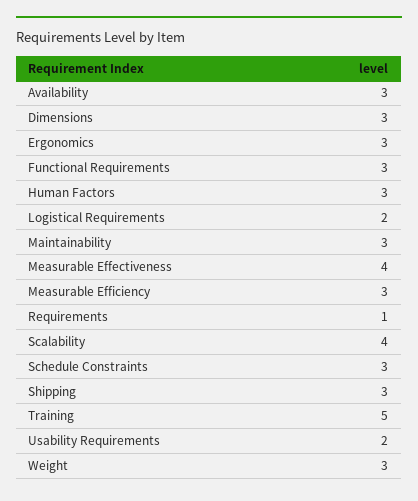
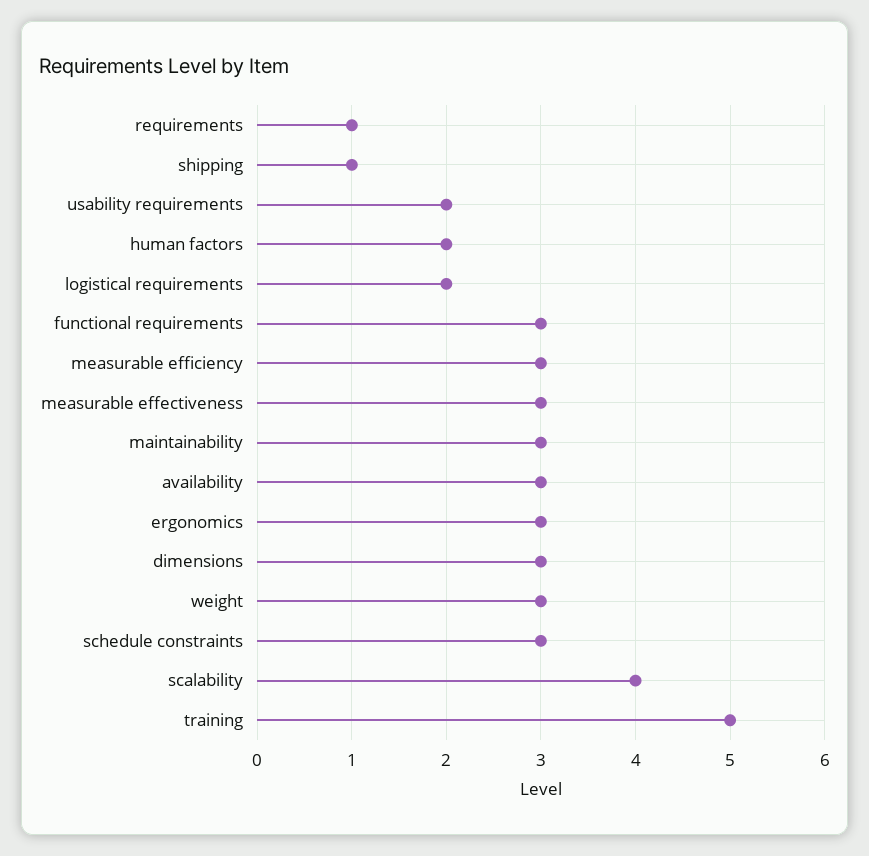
Human Factors: 3 -> 2
Measurable Effectiveness: 4 -> 3
Shipping: 3 -> 1

